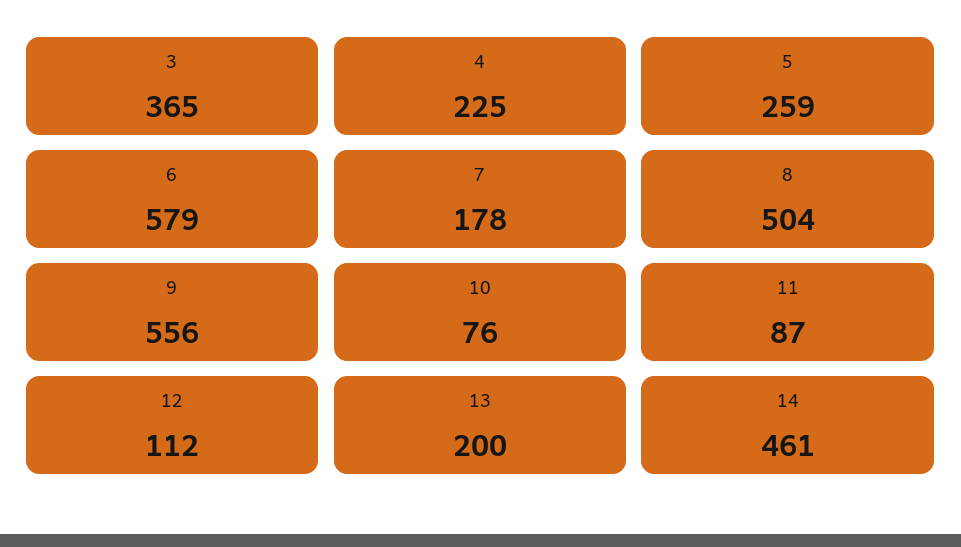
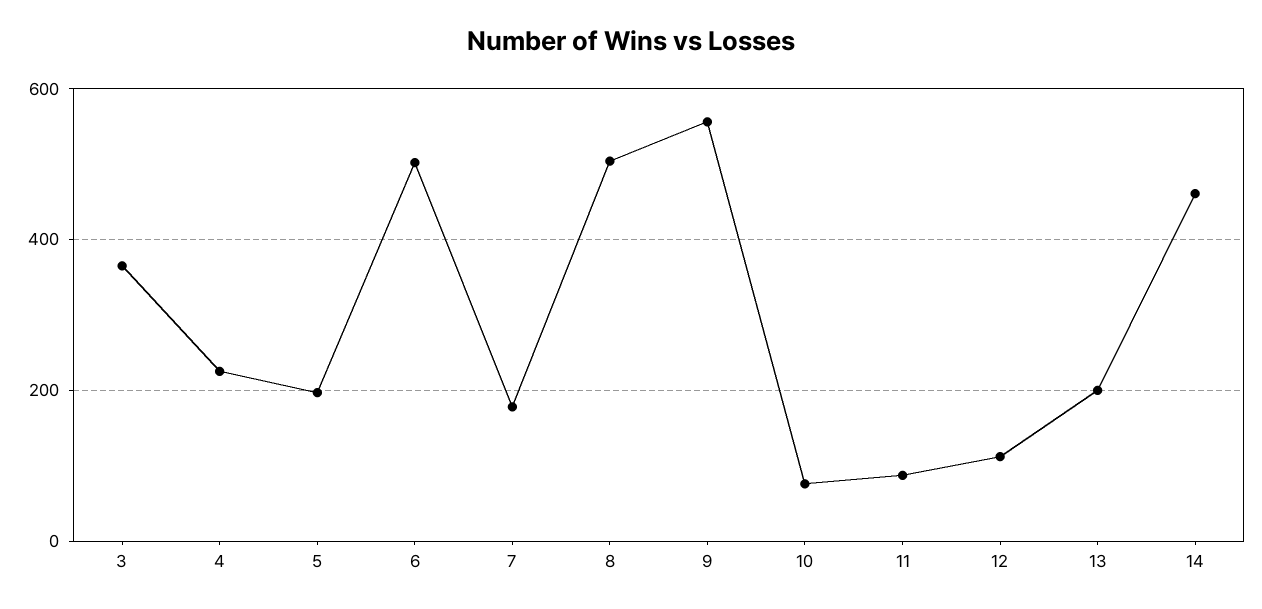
5: 259 -> 200
6: 579 -> 500

